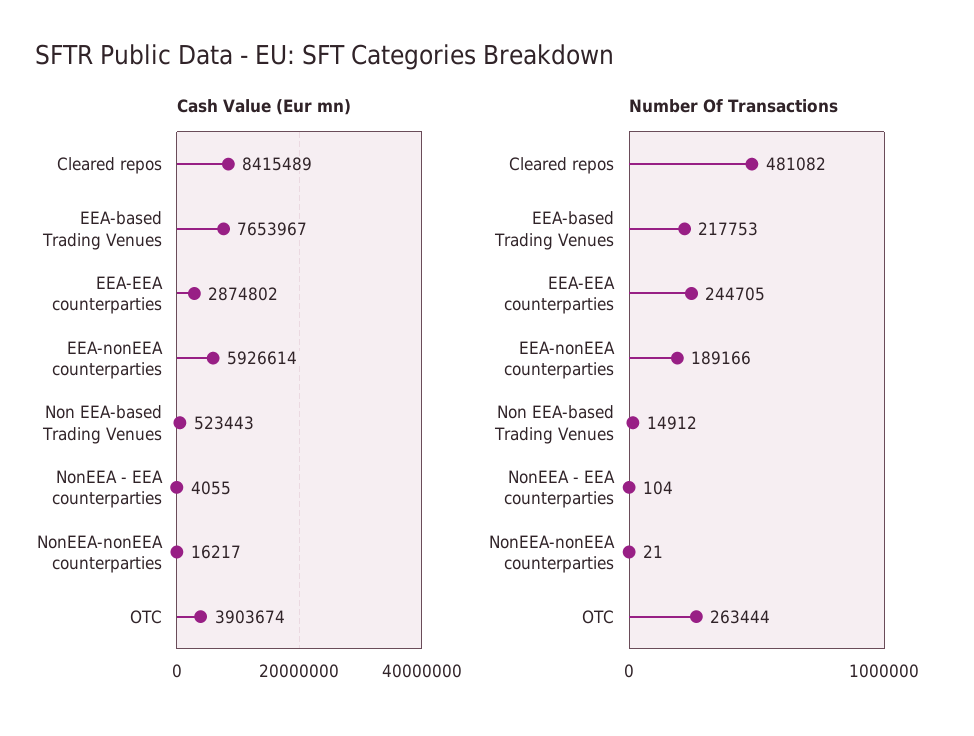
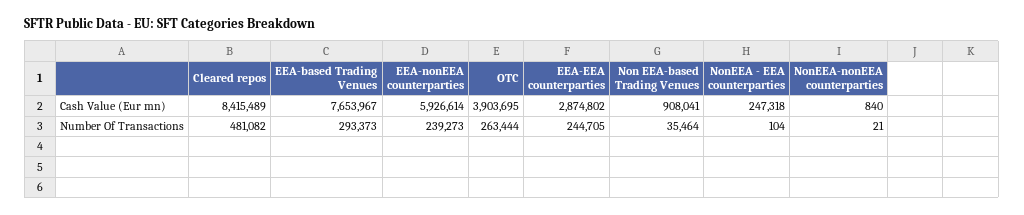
Cash Value (Eur mn), Non EEA-based Trading Venues: 523443 -> 908041
Cash Value (Eur mn), NonEEA - EEA counterparties: 4055 -> 247318
Cash Value (Eur mn), NonEEA-nonEEA counterparties: 16217 -> 840
Cash Value (Eur mn), OTC: 3903674 -> 3903695
Number Of Transactions, EEA-based Trading Venues: 217753 -> 293373
Number Of Transactions, EEA-nonEEA counterparties: 189166 -> 239273
Number Of Transactions, Non EEA-based Trading Venues: 14912 -> 35464

